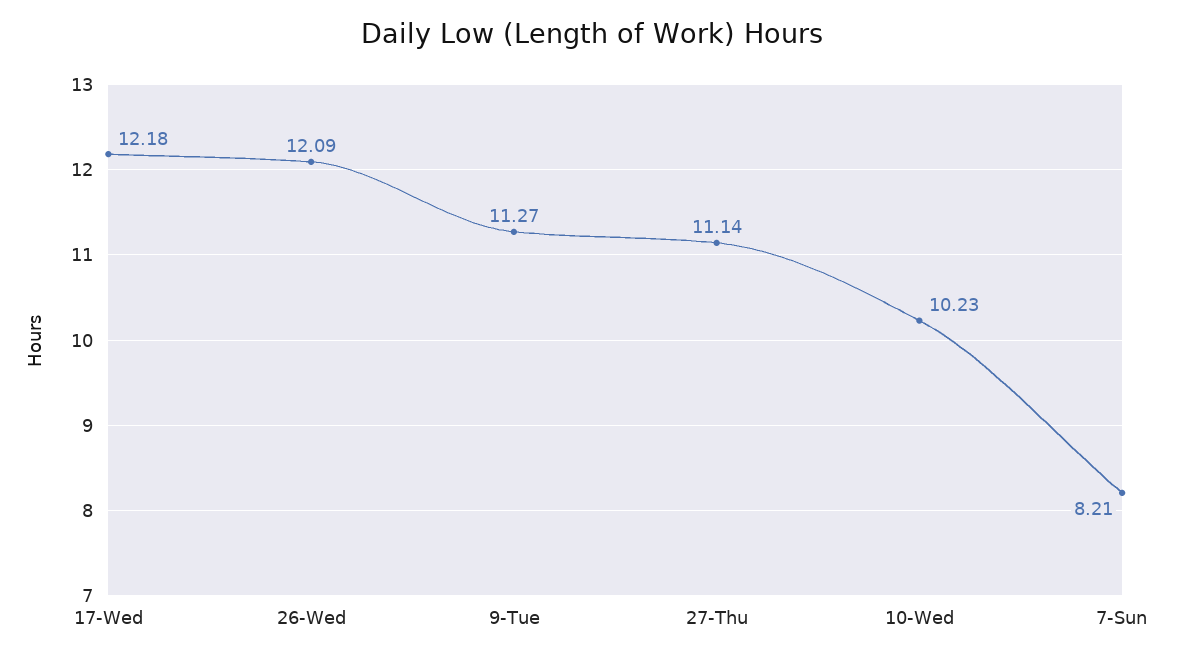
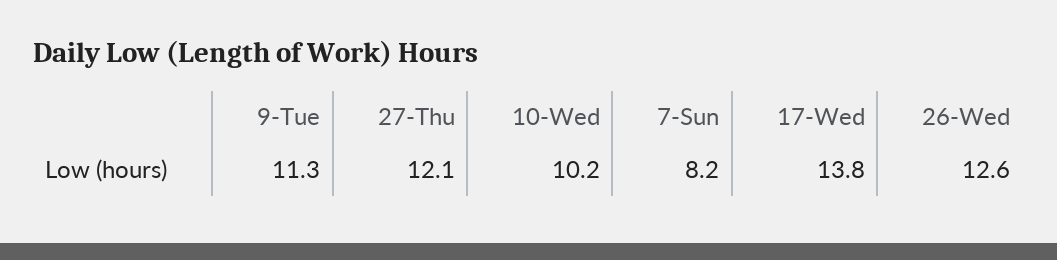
17-Wed: 12.18 -> 13.8
26-Wed: 12.09 -> 12.6
27-Thu: 11.14 -> 12.1

